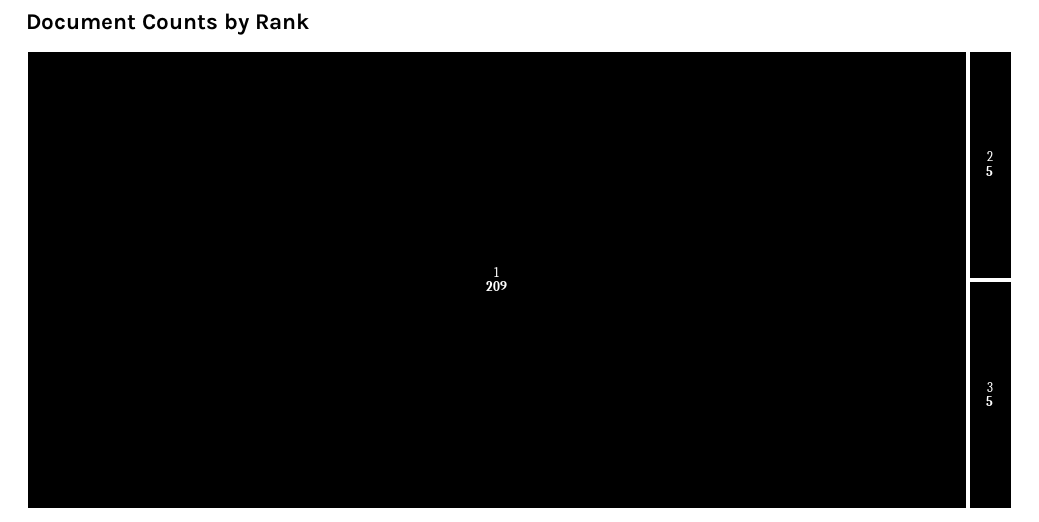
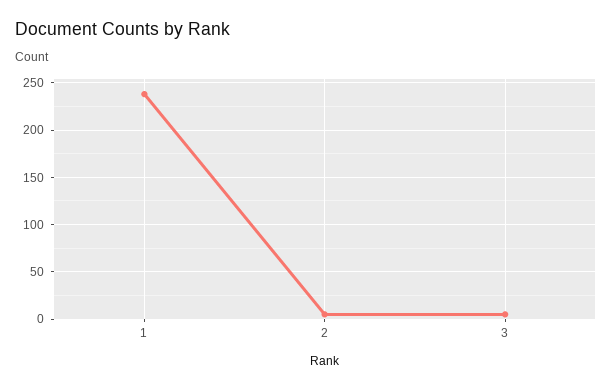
1: 209 -> 240

